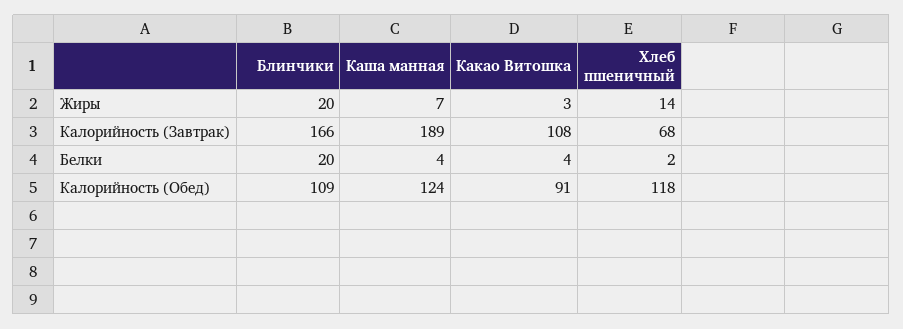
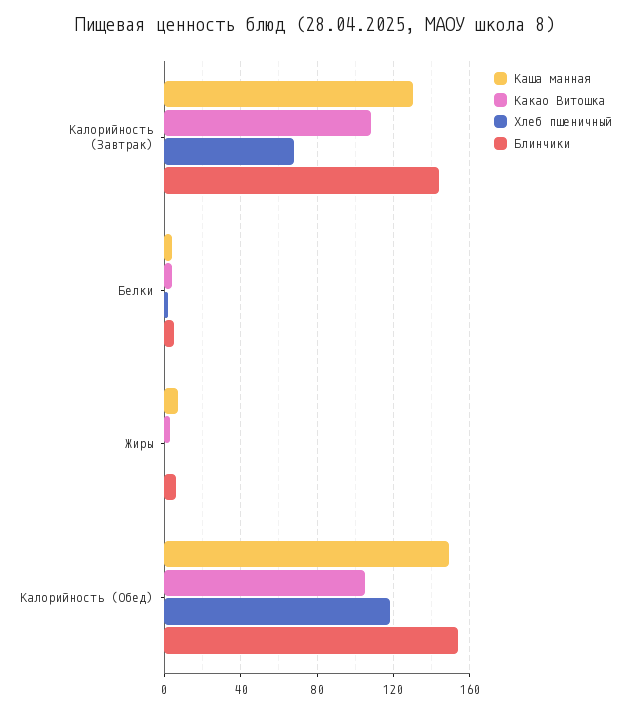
Блинчики, Жиры: 20 -> 5
Хлеб пшеничный, Жиры: 14 -> 0
Блинчики, Калорийность (Завтрак): 166 -> 145
Каша манная, Калорийность (Завтрак): 189 -> 130
Блинчики, Белки: 20 -> 5
Блинчики, Калорийность (Обед): 109 -> 155
Каша манная, Калорийность (Обед): 124 -> 150
Какао Витошка, Калорийность (Обед): 91 -> 105

